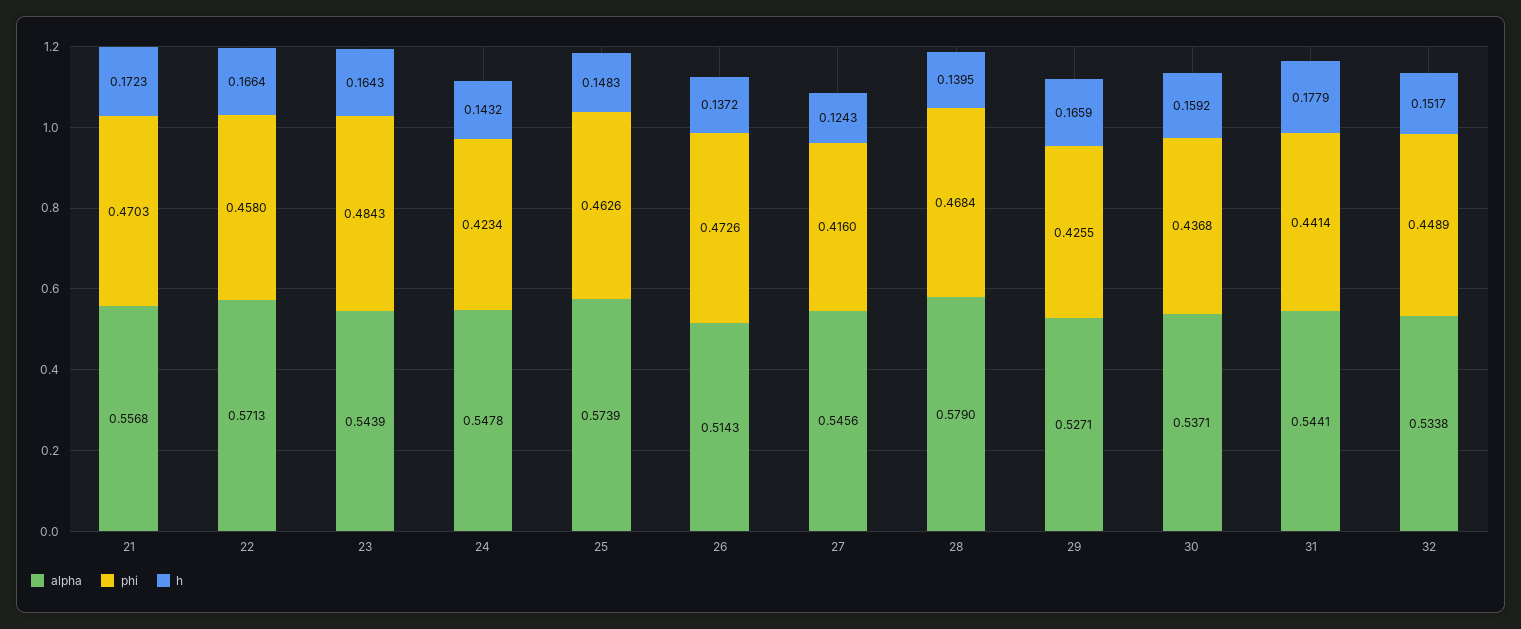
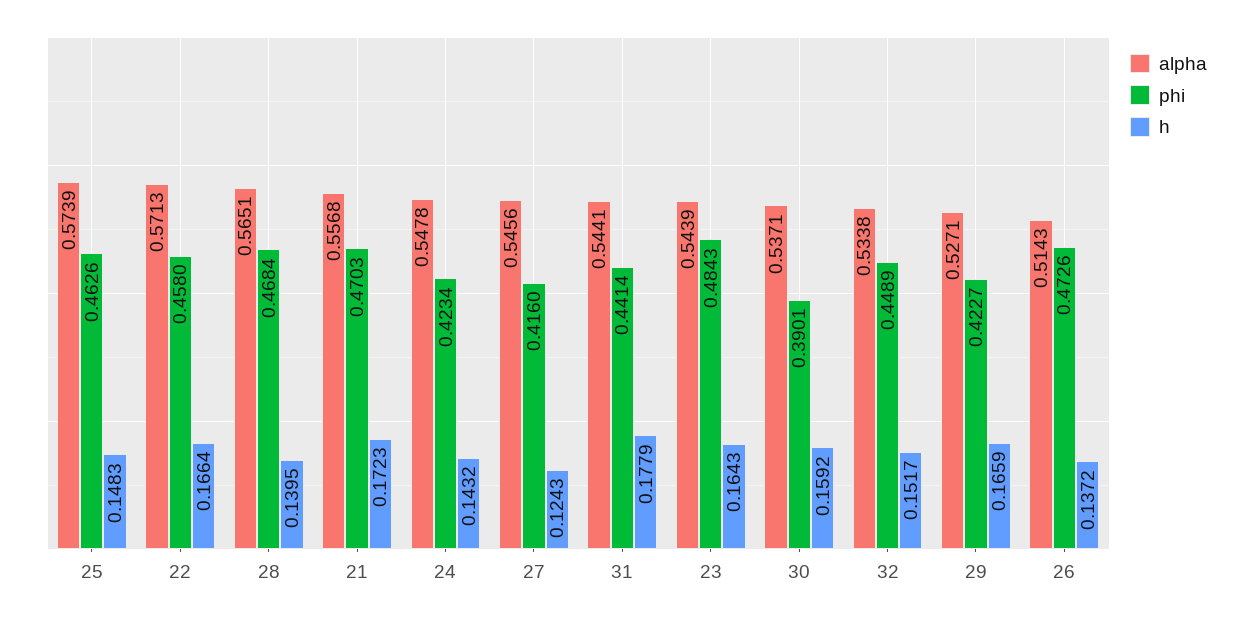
alpha, 28: 0.579 -> 0.5651
phi, 29: 0.4255 -> 0.4227
phi, 30: 0.4368 -> 0.3901

